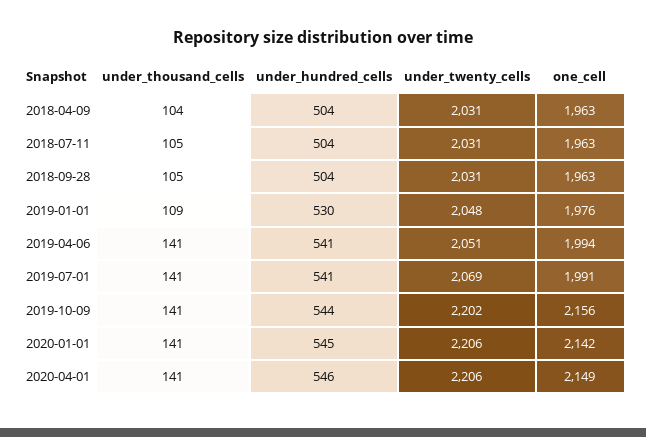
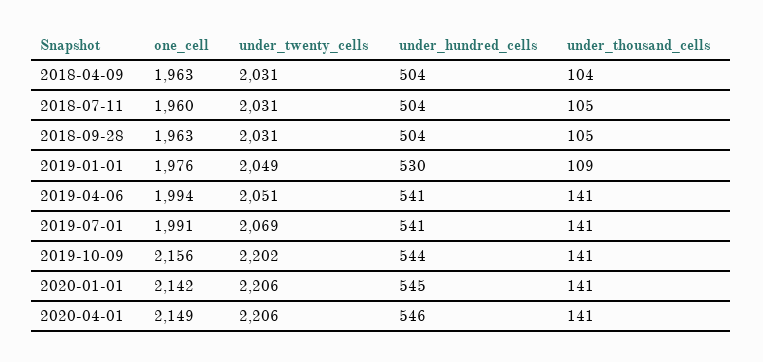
one_cell, 2018-07-11: 1963 -> 1960
under_twenty_cells, 2019-01-01: 2048 -> 2049

